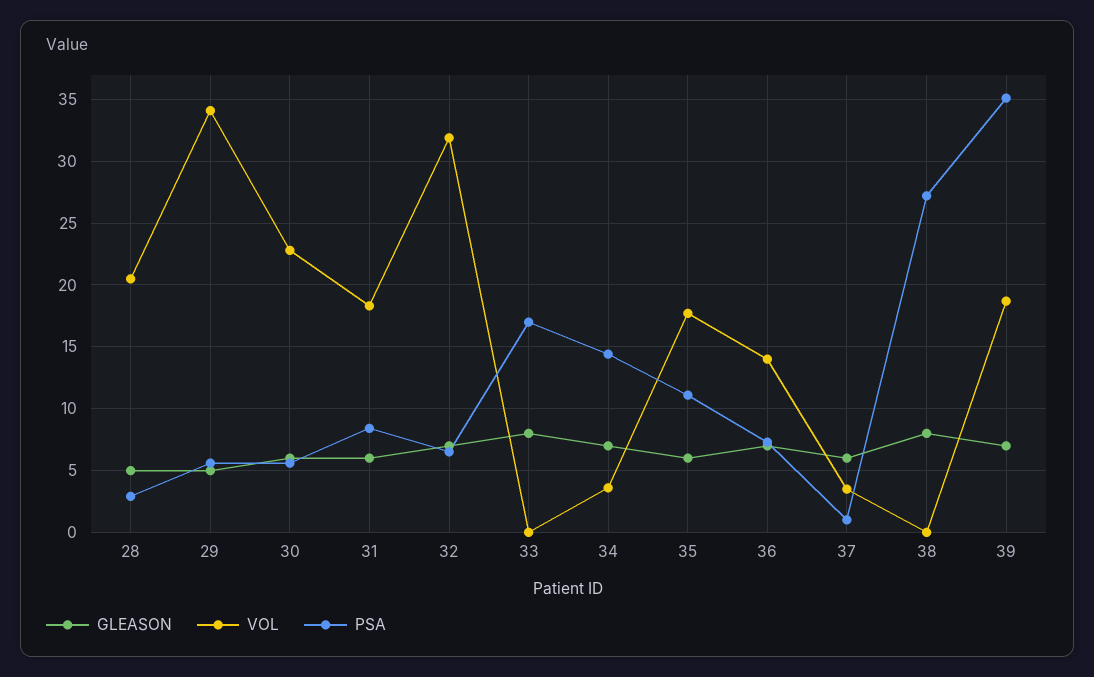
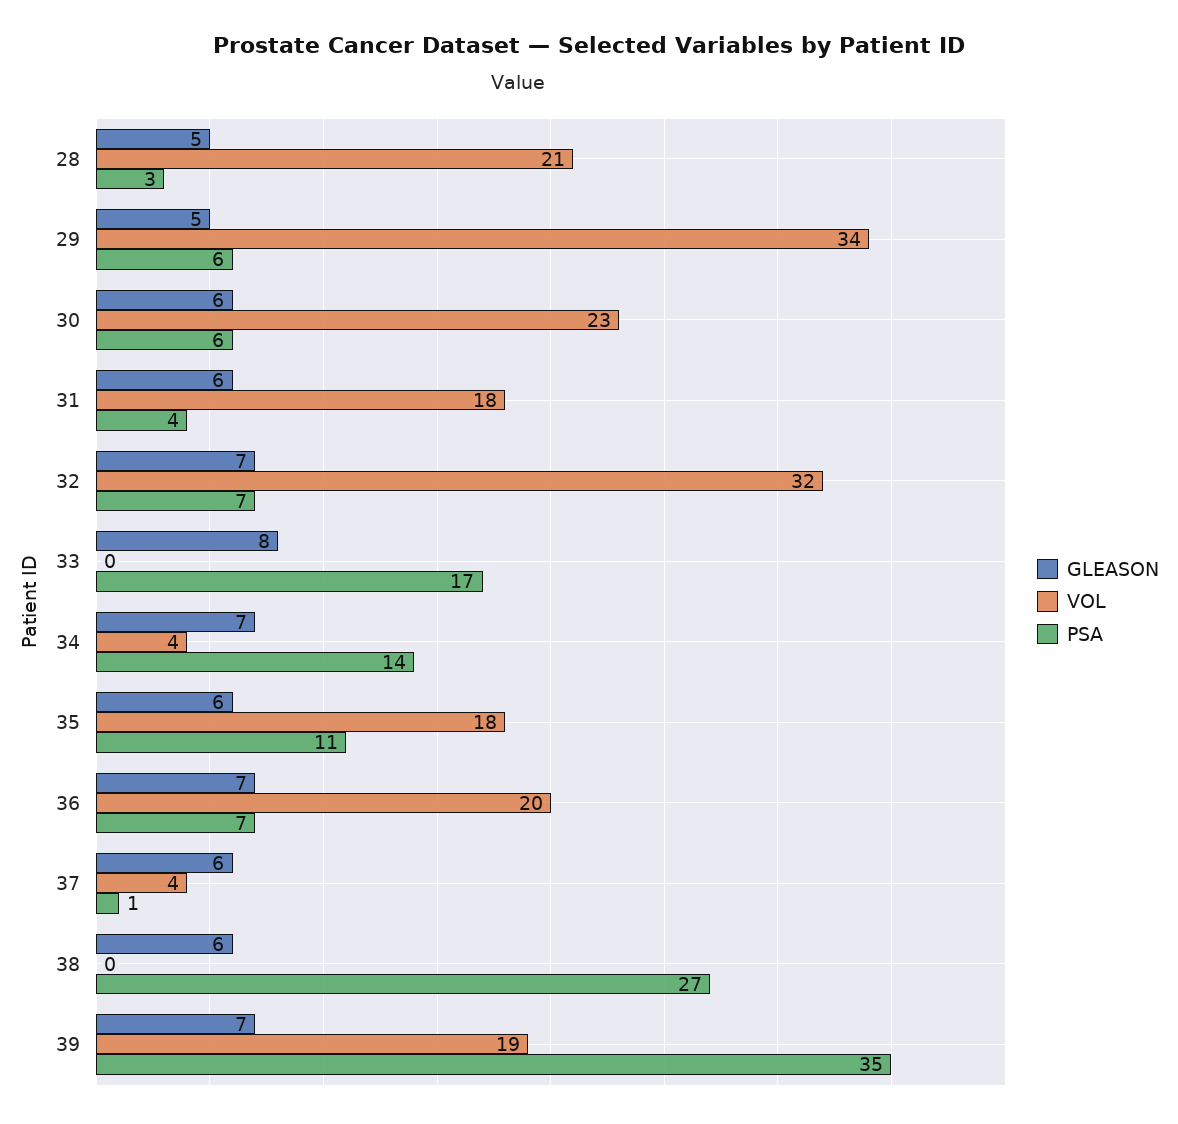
PSA, 31: 8.5 -> 4
VOL, 36: 14 -> 20
GLEASON, 38: 8 -> 6

